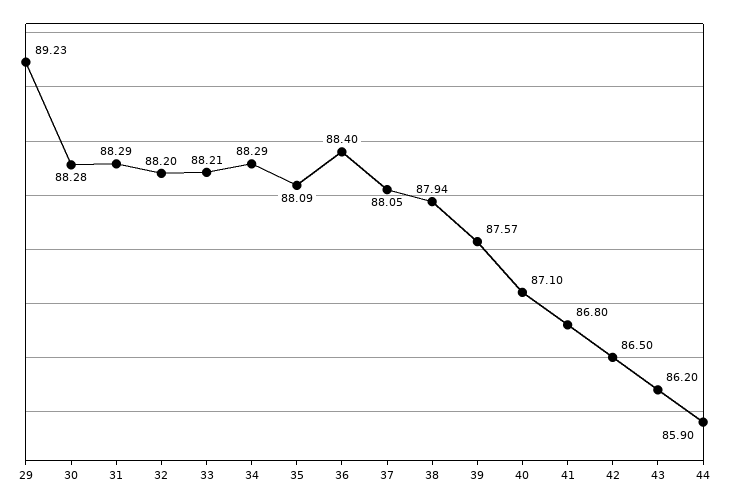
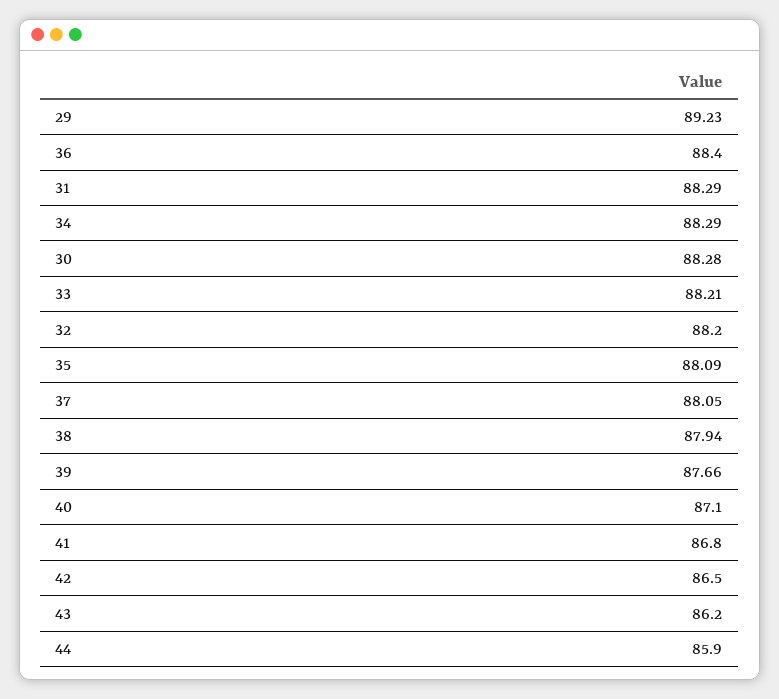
39: 87.57 -> 87.66

